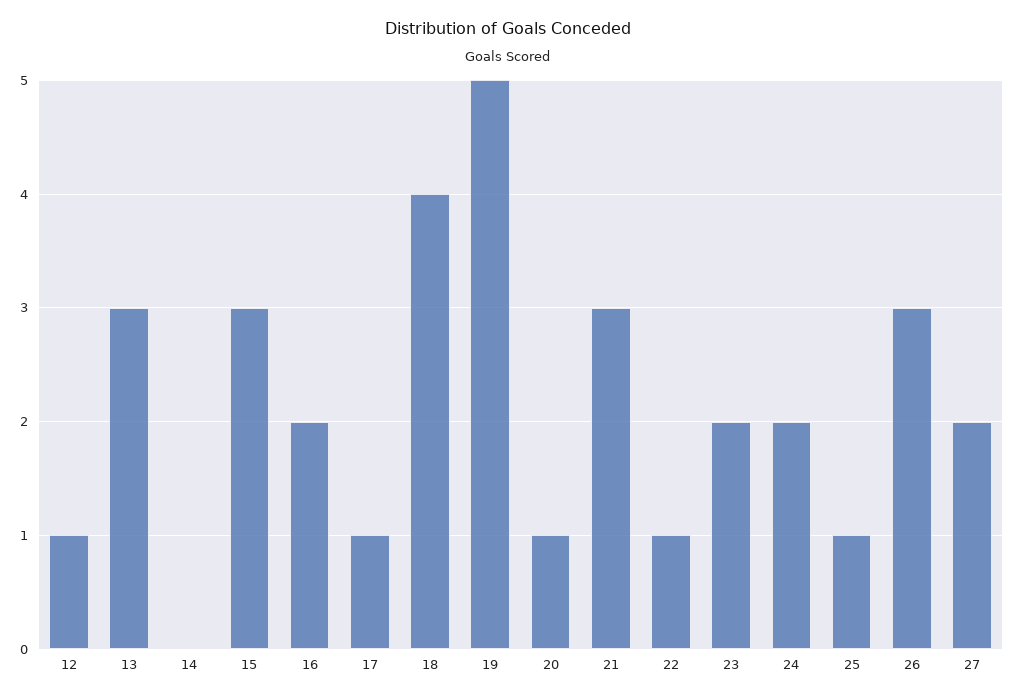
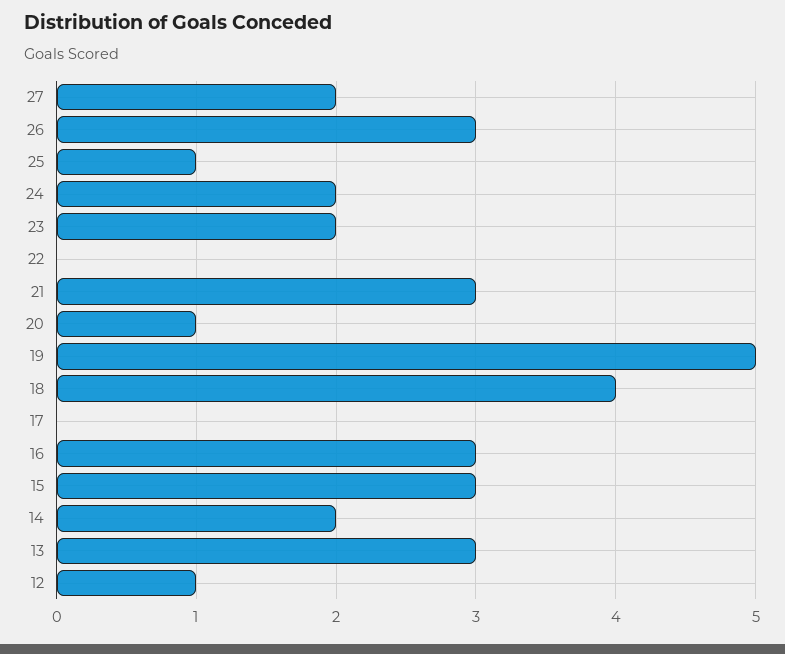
14: 0 -> 2
16: 2 -> 3
17: 1 -> 0
22: 1 -> 0

